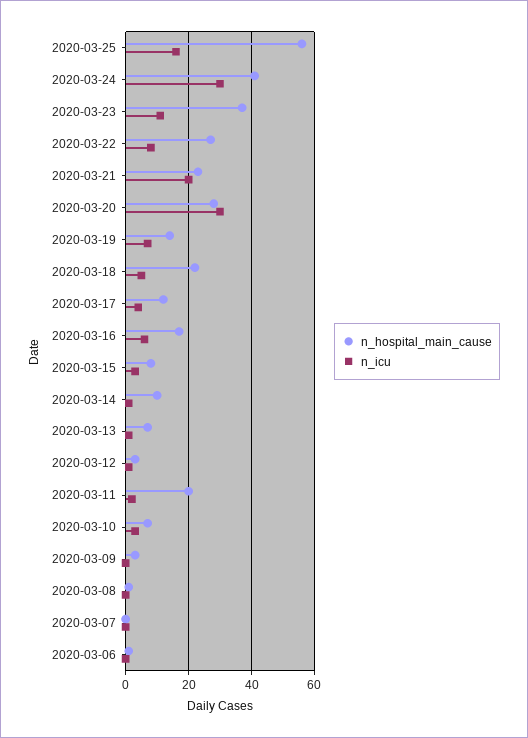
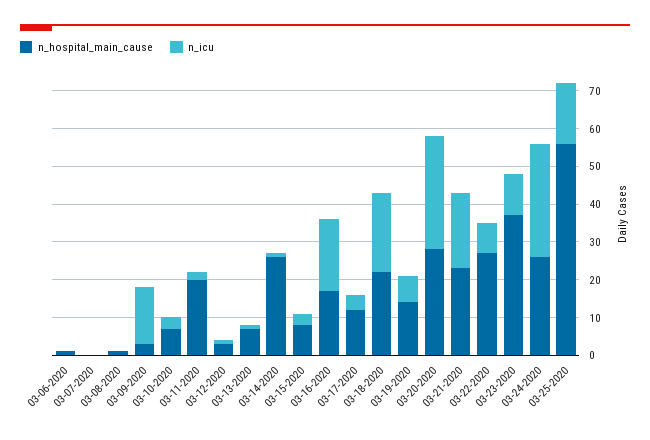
n_hospital_main_cause, 2020-03-24: 40 -> 25
n_icu, 2020-03-18: 5 -> 20
n_icu, 2020-03-16: 5 -> 20
n_hospital_main_cause, 2020-03-14: 10 -> 25
n_icu, 2020-03-09: 0 -> 15

